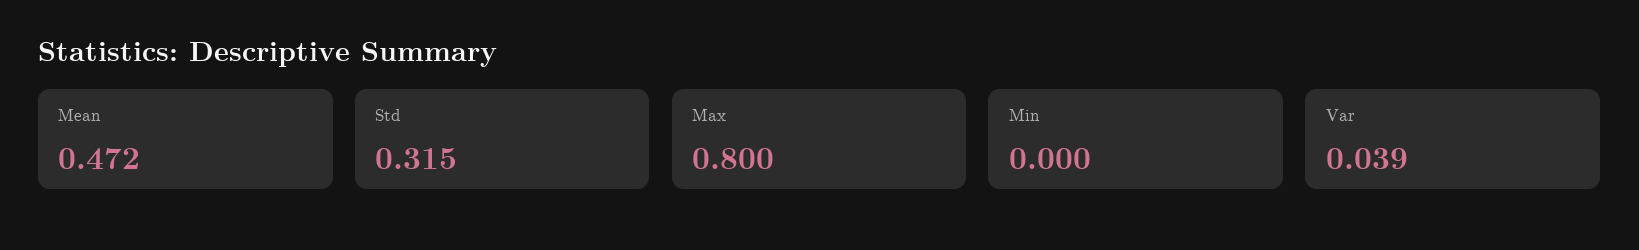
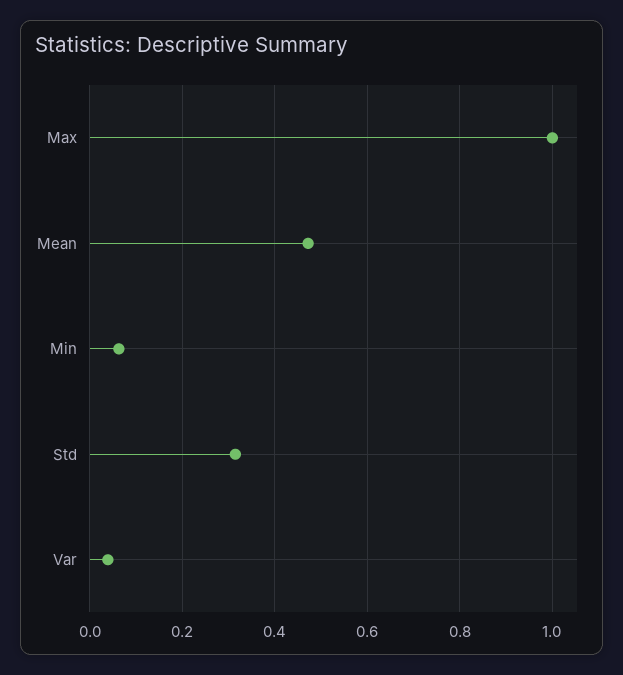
Max: 0.8 -> 1
Min: 0 -> 0.06

